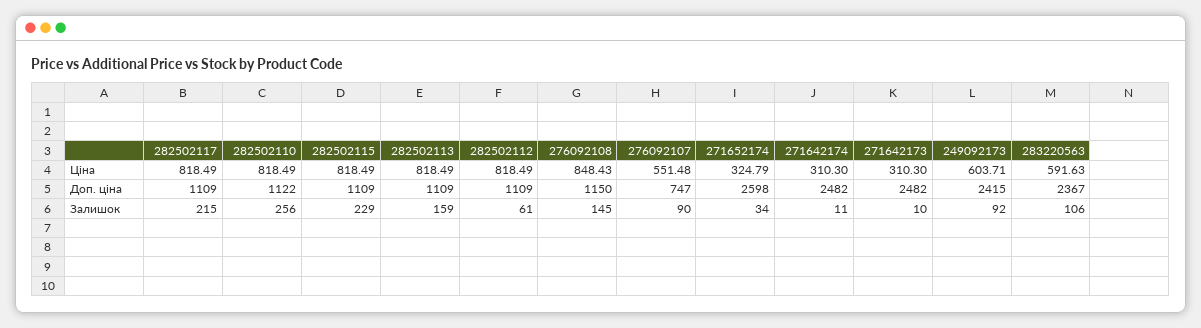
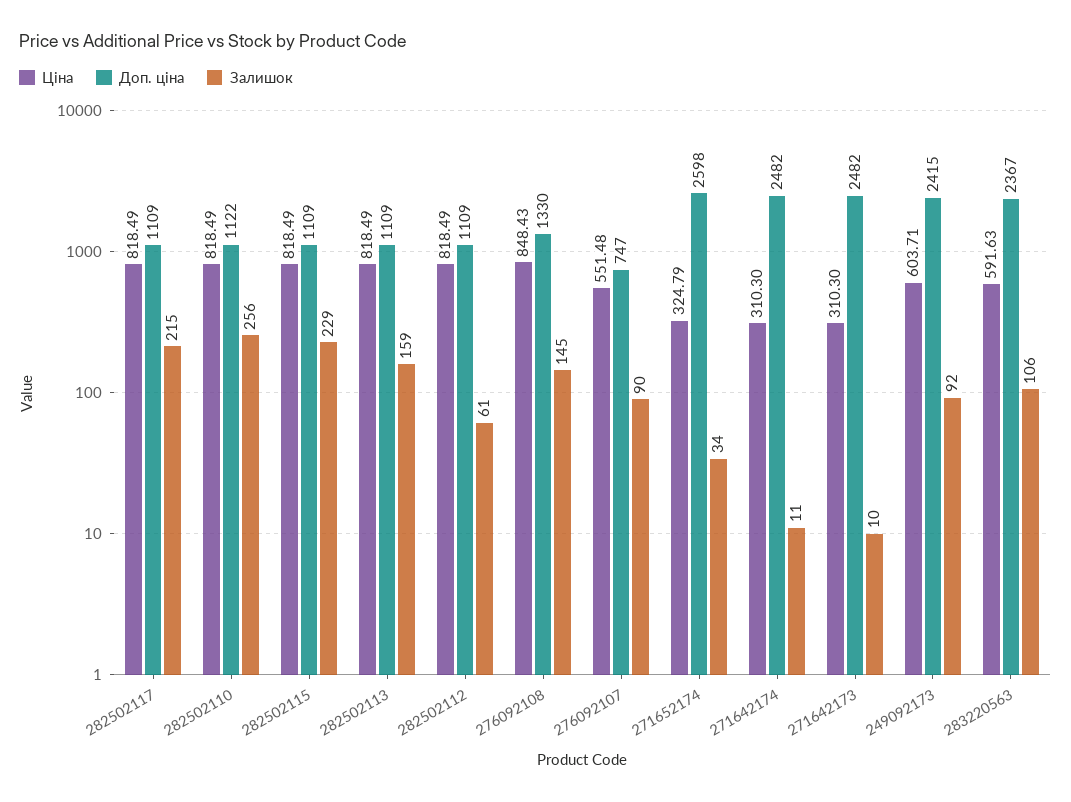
Доп. ціна, 276092108: 1150 -> 1330

